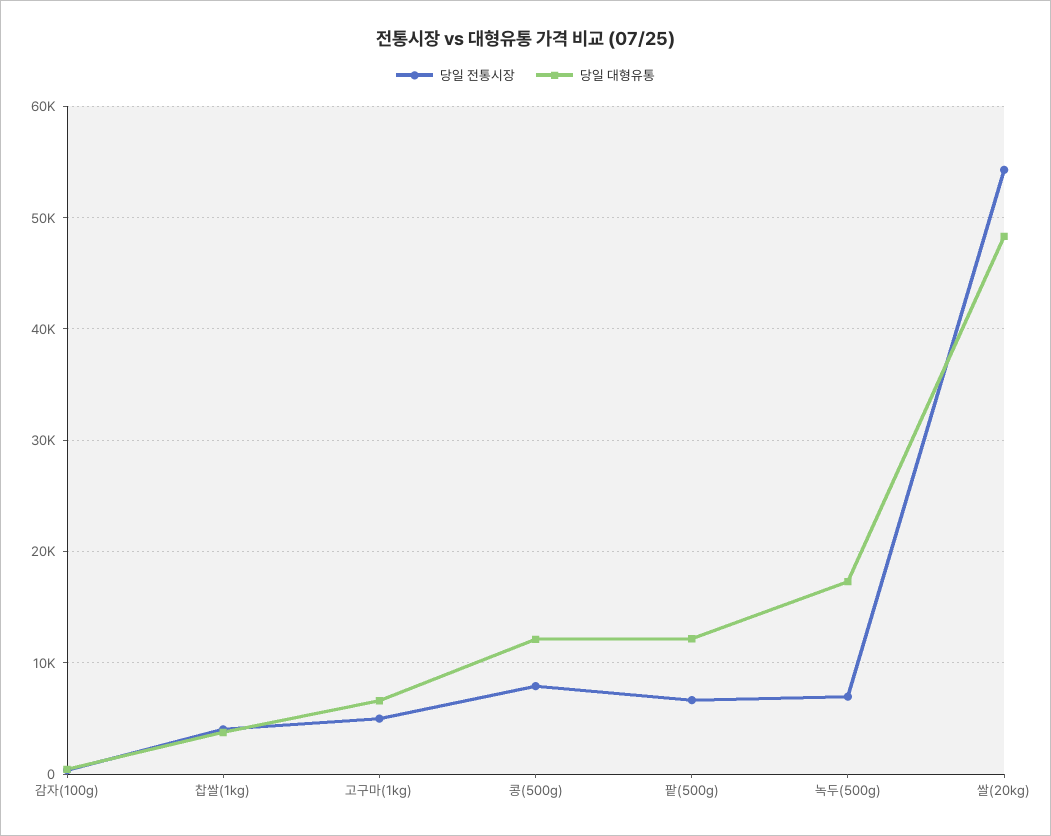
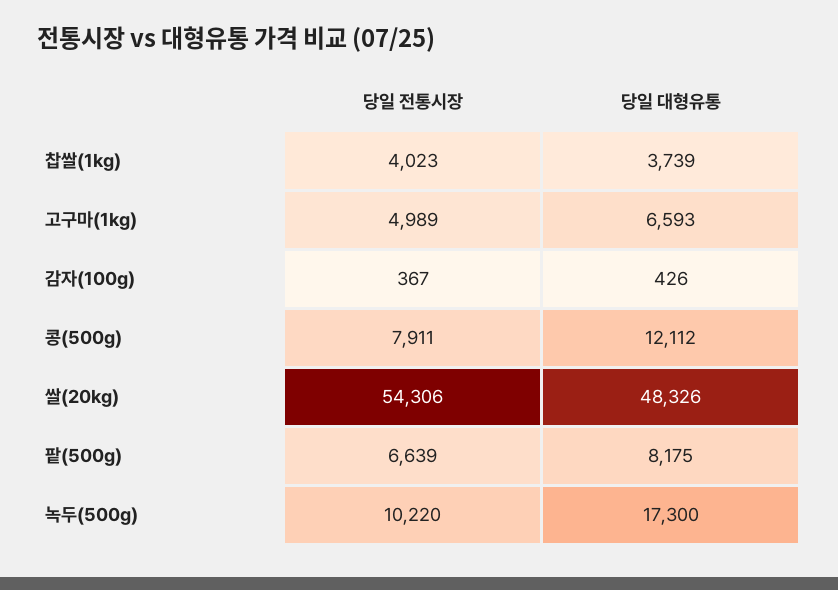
당일 대형유통, 팥(500g): 12000 -> 8175
당일 전통시장, 녹두(500g): 7000 -> 10220

